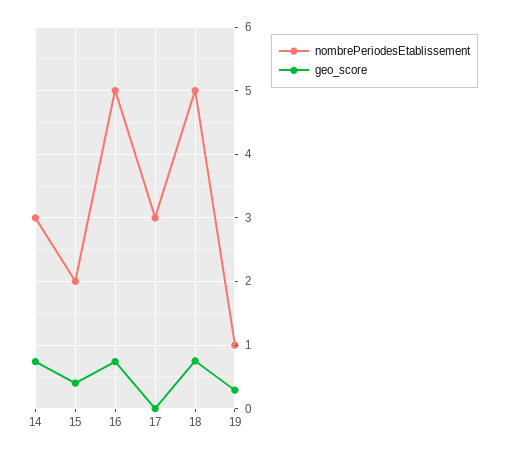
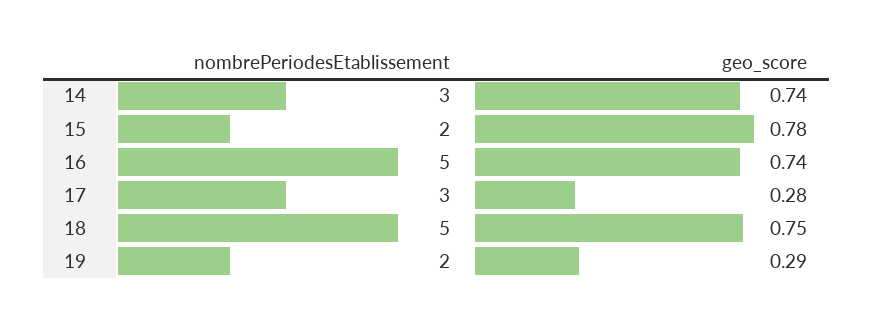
geo_score, 15: 0.4 -> 0.78
geo_score, 17: 0 -> 0.28
nombrePeriodesEtablissement, 19: 1 -> 2

